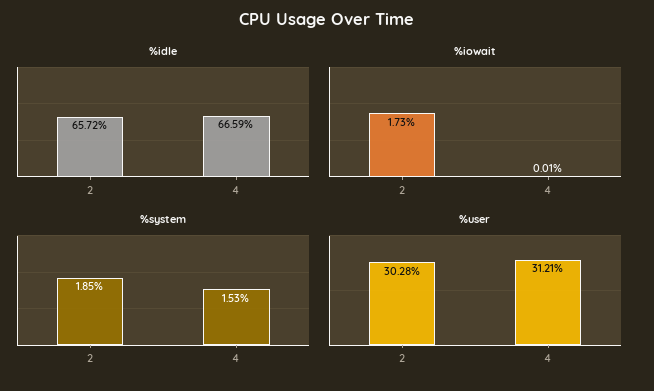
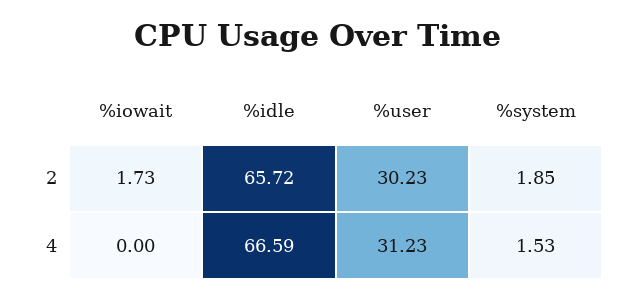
%iowait, 4: 0.01 -> 0
%user, 2: 30.28 -> 30.23
%user, 4: 31.21 -> 31.23

